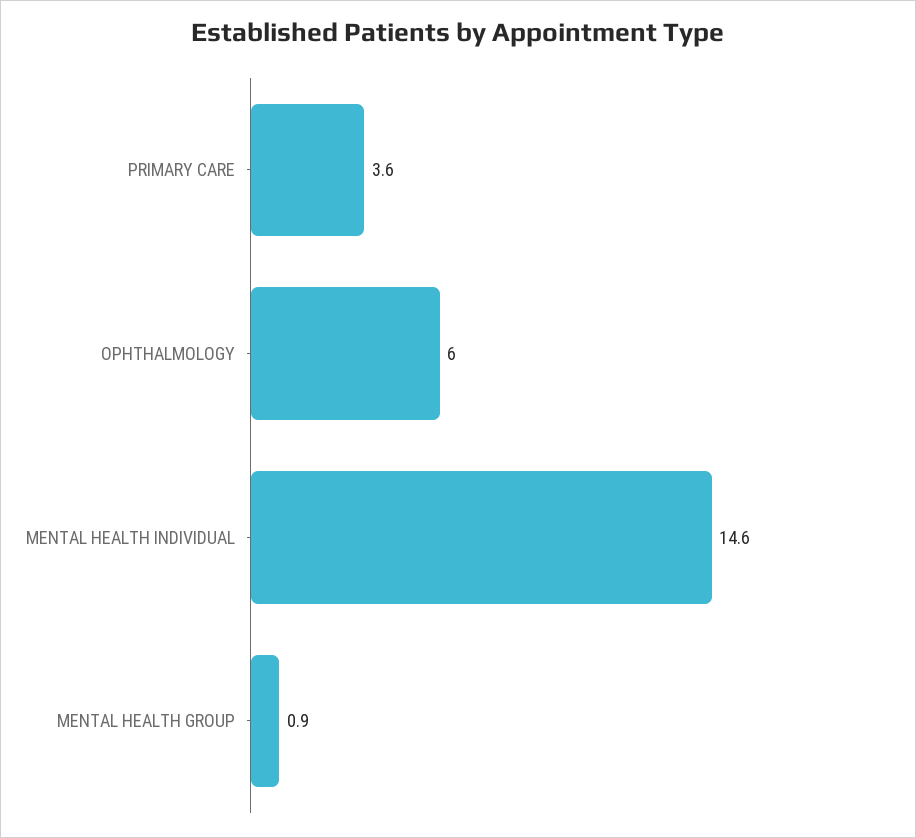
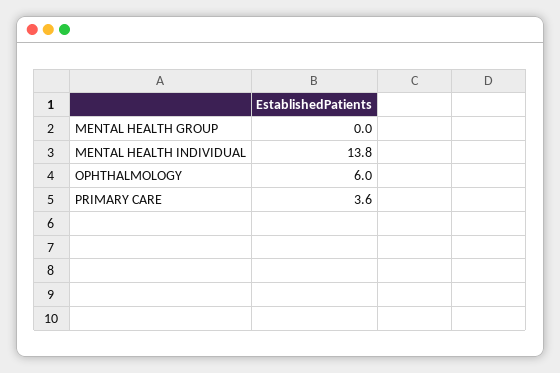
MENTAL HEALTH INDIVIDUAL: 14.6 -> 13.8
MENTAL HEALTH GROUP: 0.9 -> 0

